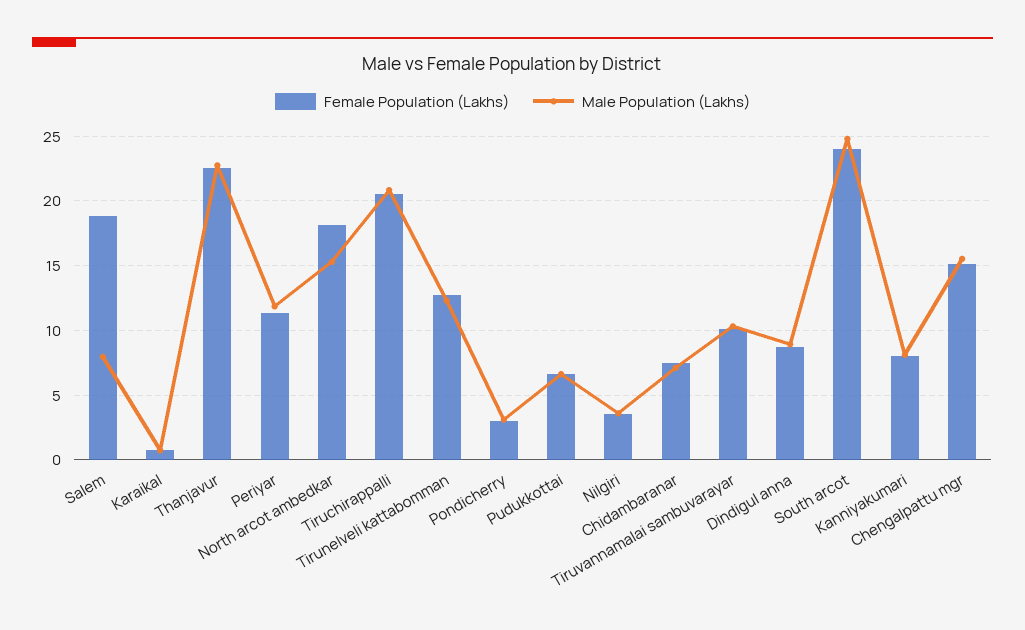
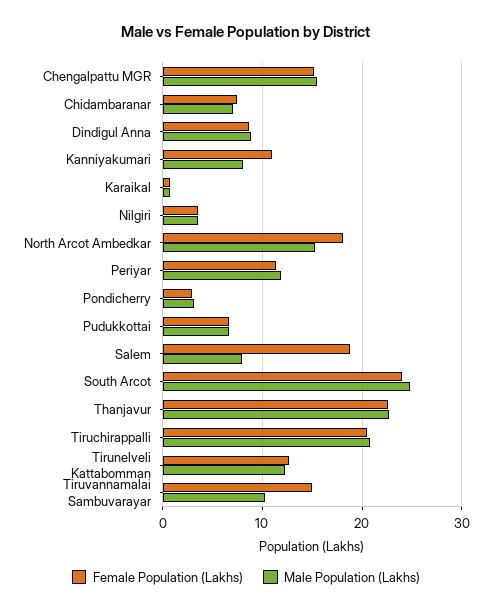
Female Population (Lakhs), Tiruvannamalai sambuvarayar: 10 -> 15
Female Population (Lakhs), Kanniyakumari: 8 -> 11

